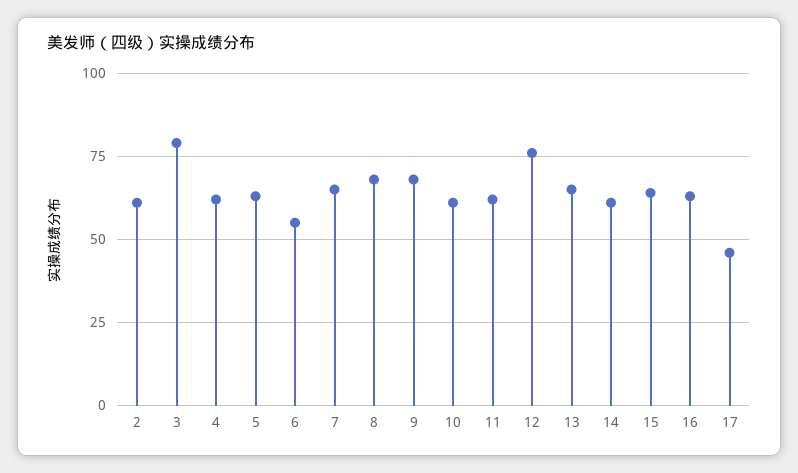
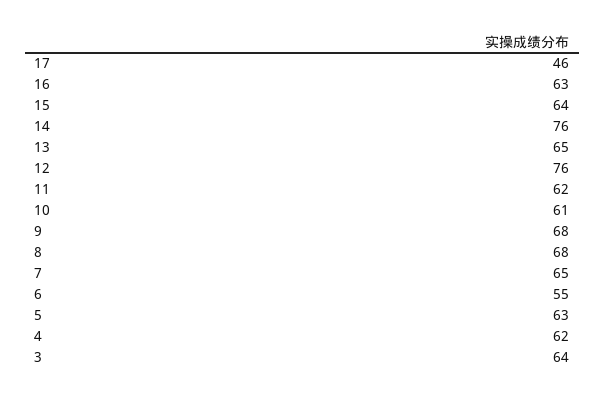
2: 60 -> none
3: 80 -> 64
14: 60 -> 76

